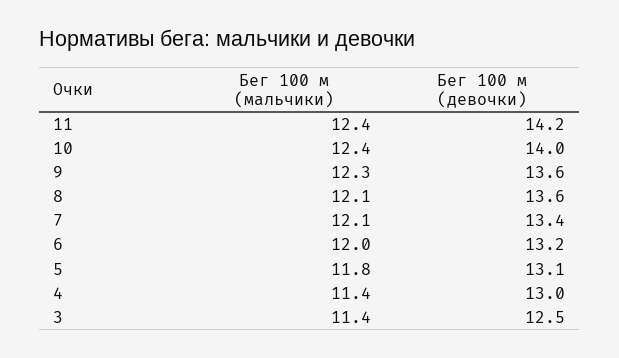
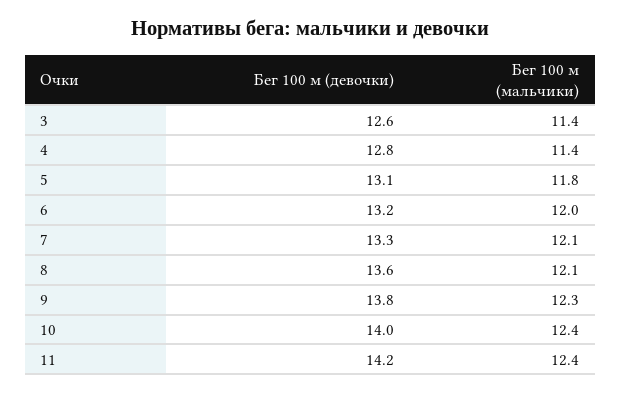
Бег 100 м (девочки), 9: 13.6 -> 13.8
Бег 100 м (девочки), 7: 13.4 -> 13.3
Бег 100 м (девочки), 4: 13 -> 12.8
Бег 100 м (девочки), 3: 12.5 -> 12.6

